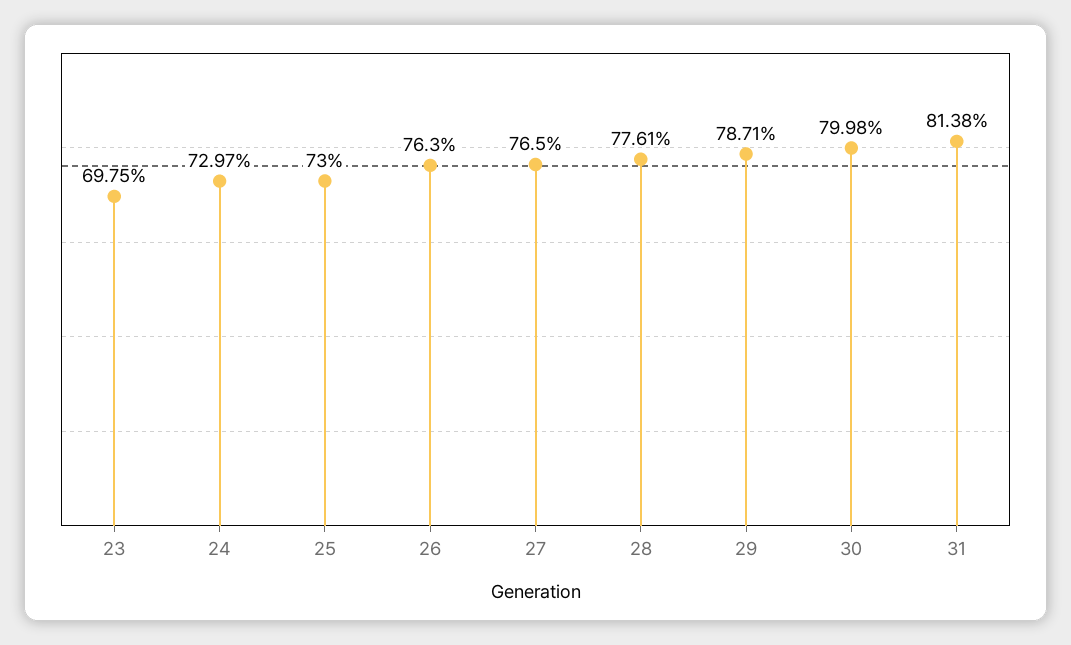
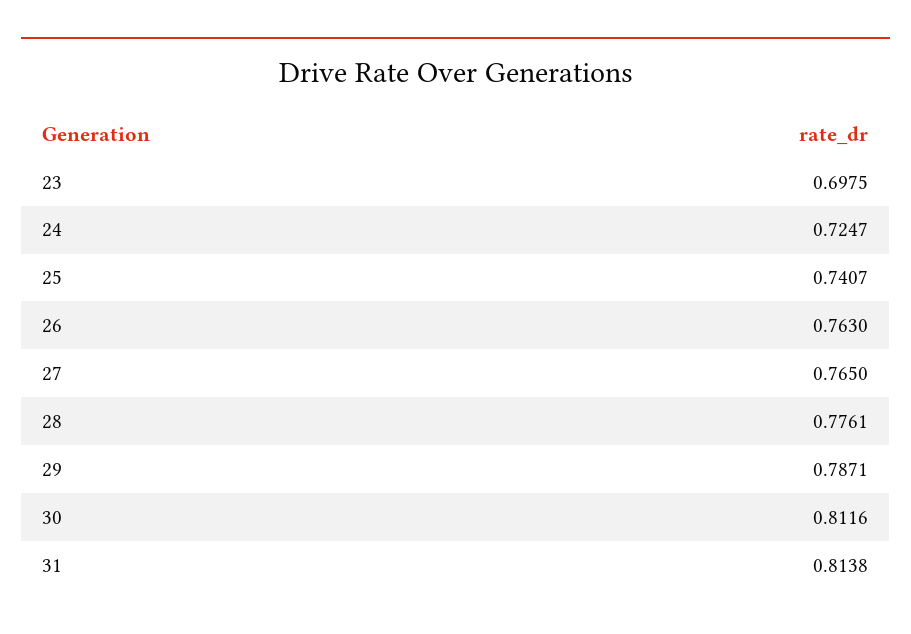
24: 0.7297 -> 0.7247
25: 0.73 -> 0.7407
30: 0.7998 -> 0.8116

